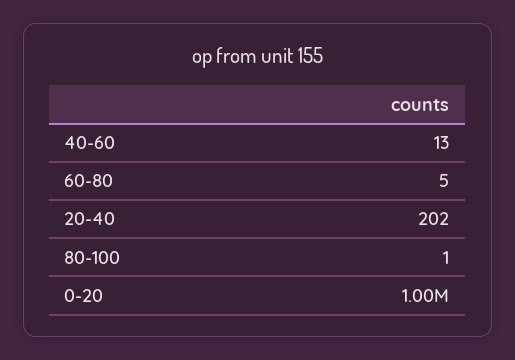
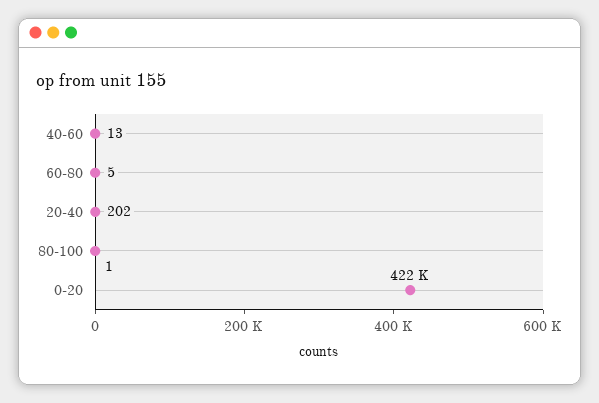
0-20: 1000000 -> 422000

